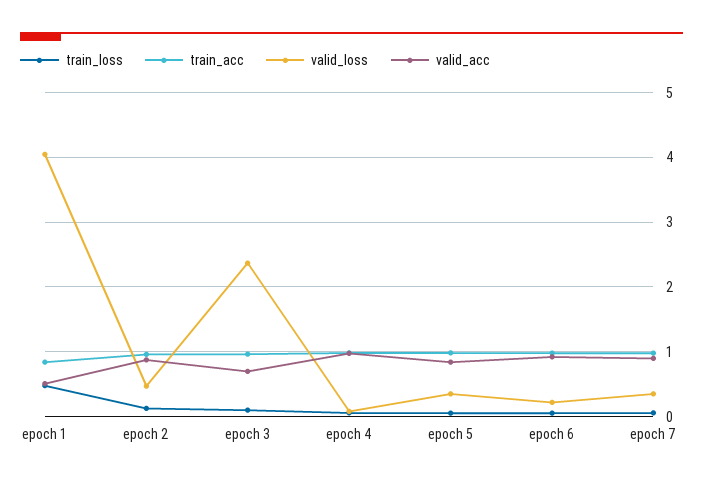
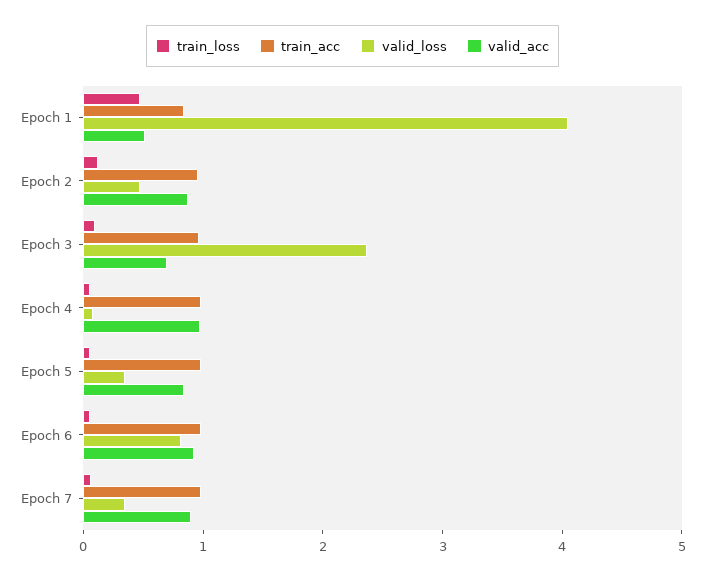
valid_loss, epoch 6: 0.2 -> 0.8

